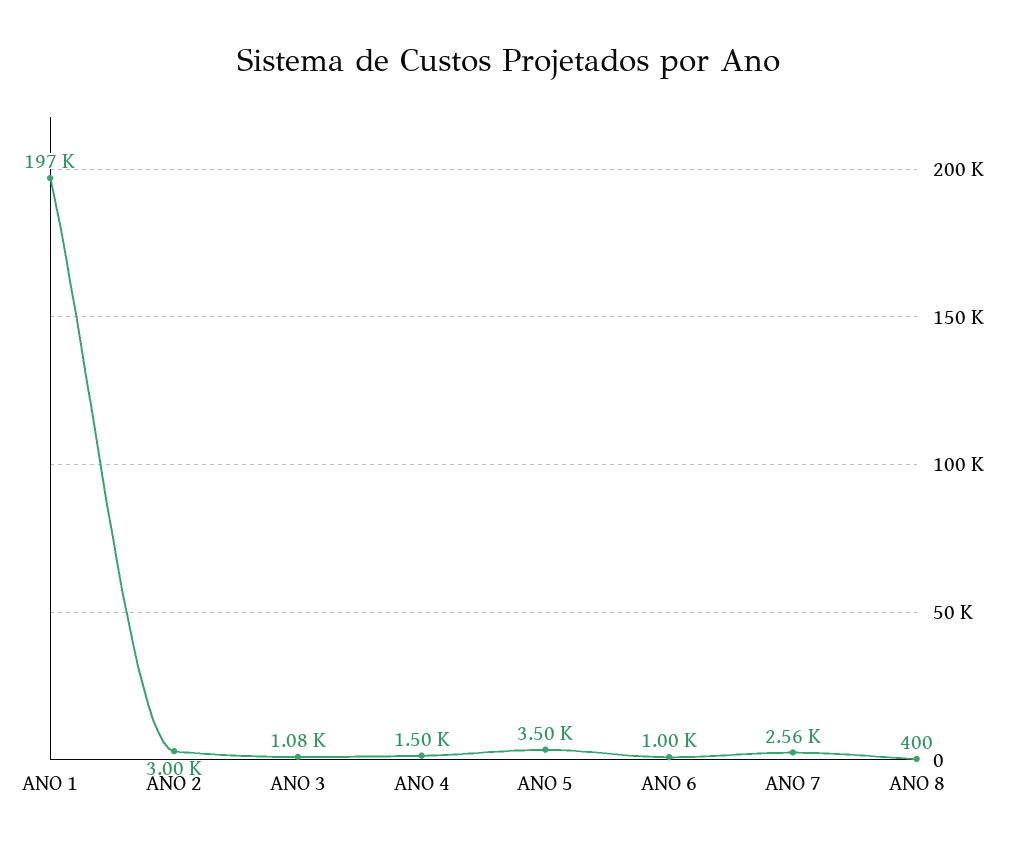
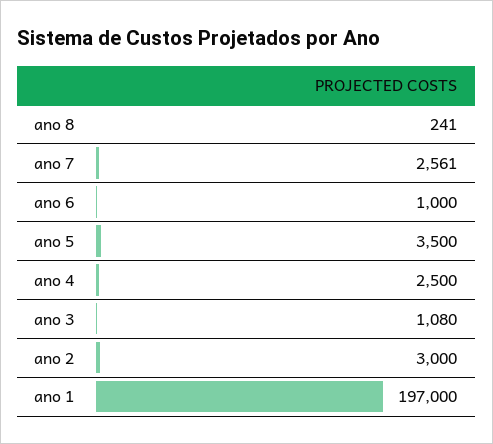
ANO 4: 1500 -> 2500
ANO 8: 400 -> 241

